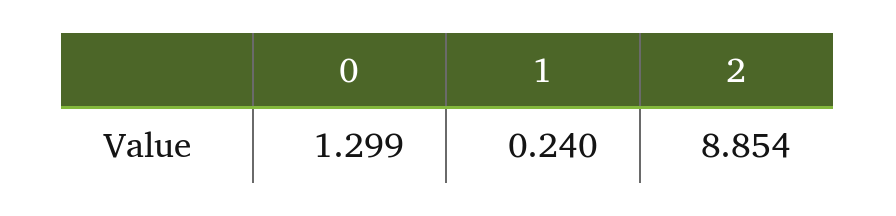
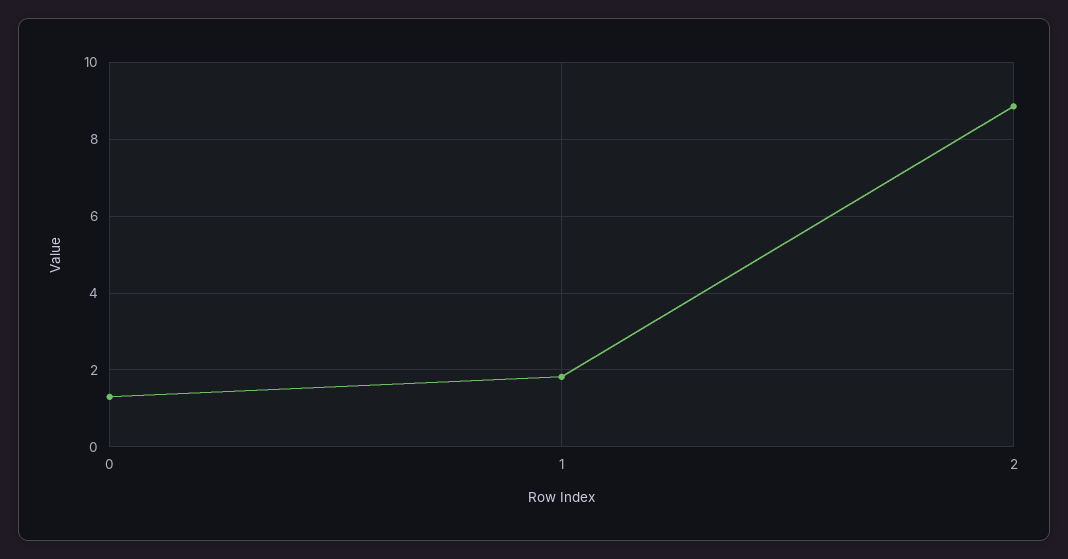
1: 0.24 -> 1.8

